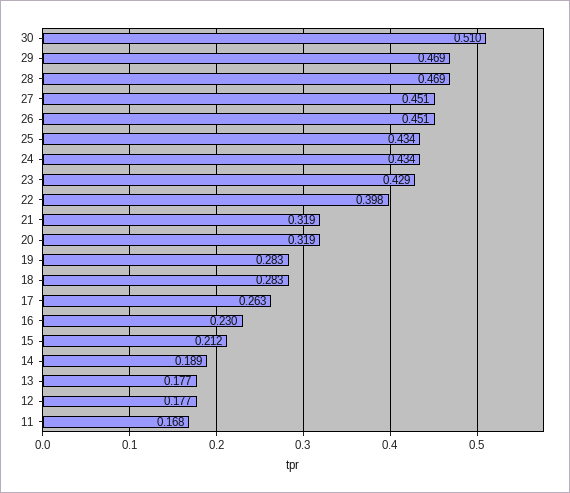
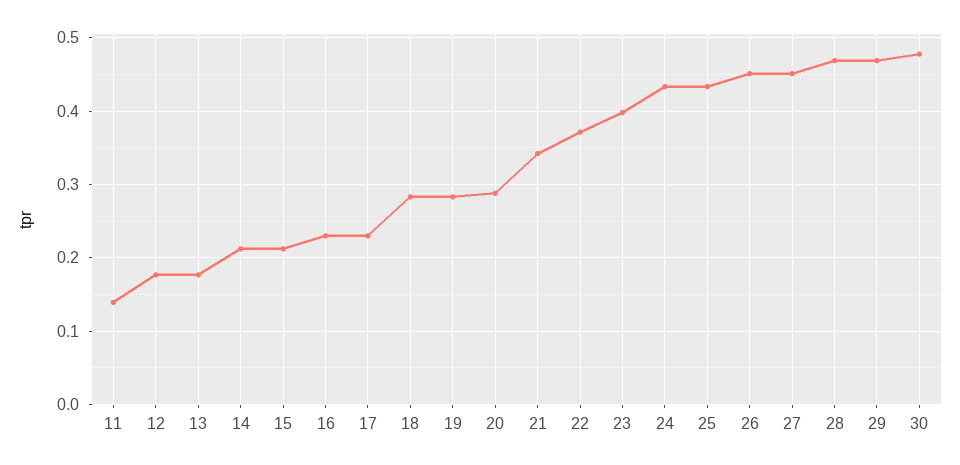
30: 0.51 -> 0.48
23: 0.429 -> 0.4
22: 0.398 -> 0.37
21: 0.319 -> 0.34
20: 0.319 -> 0.29
17: 0.263 -> 0.23
14: 0.189 -> 0.21
11: 0.168 -> 0.14

